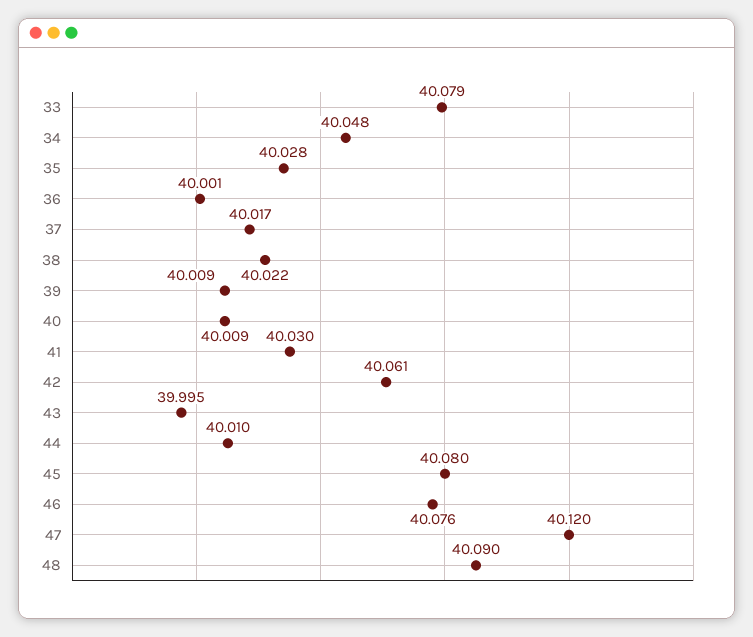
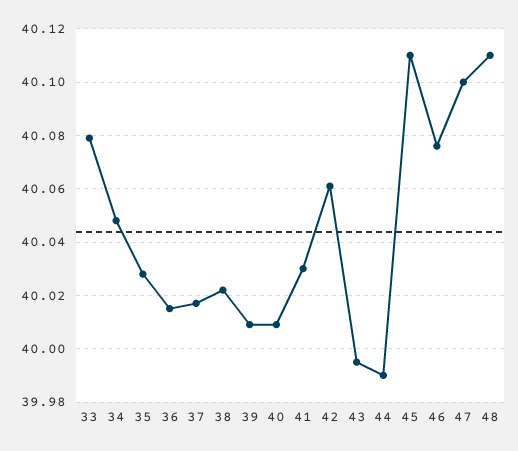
36: 40.001 -> 40.015
44: 40.01 -> 39.99
45: 40.08 -> 40.11
47: 40.12 -> 40.1
48: 40.09 -> 40.11

